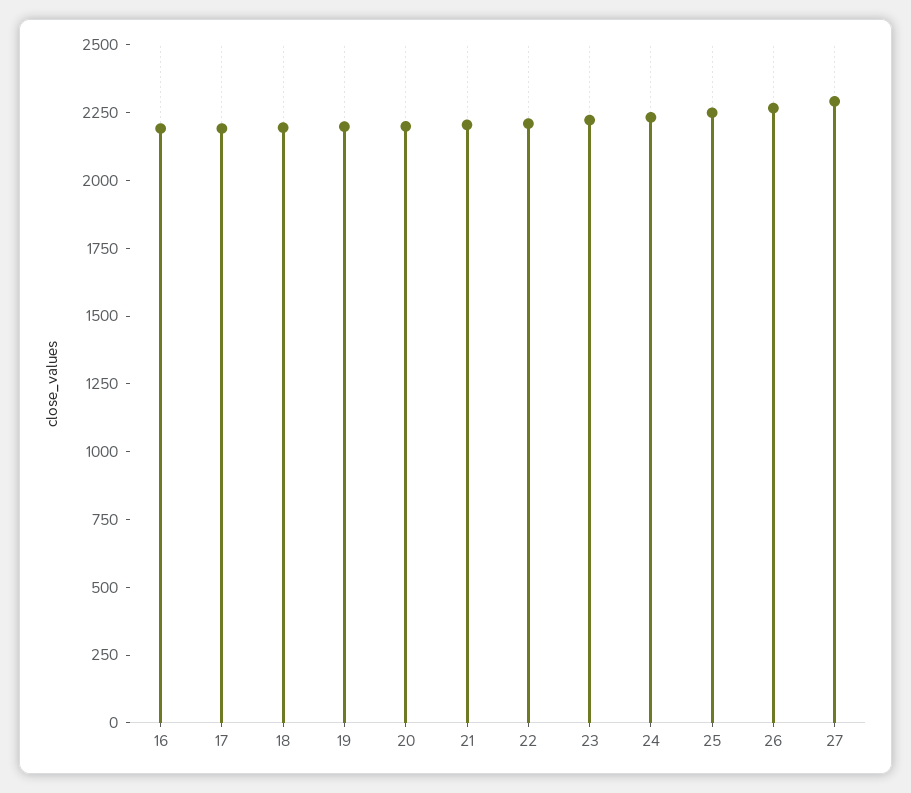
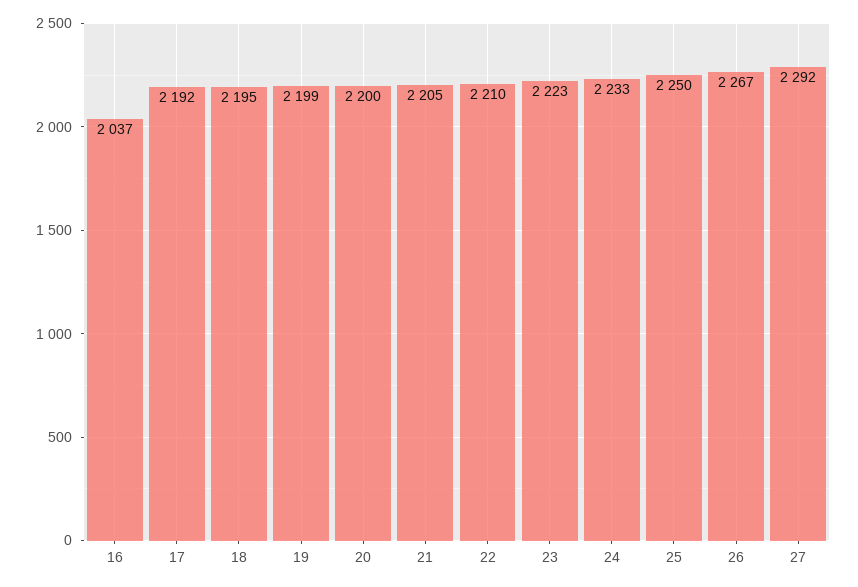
16: 2200 -> 2037

